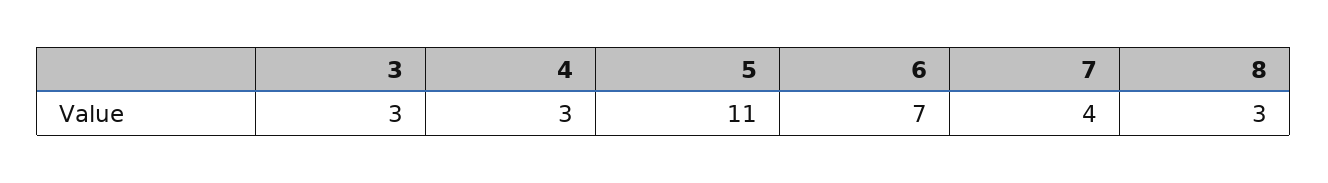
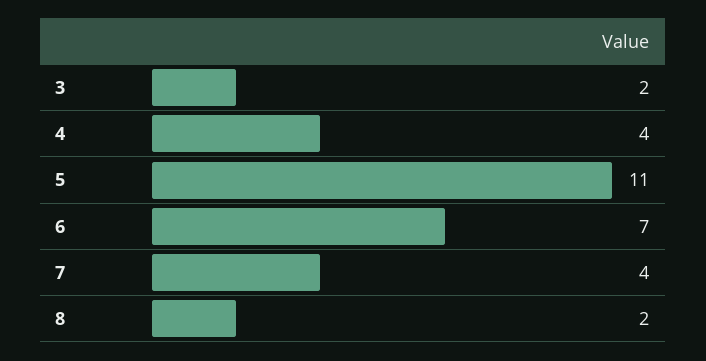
3: 3 -> 2
4: 3 -> 4
8: 3 -> 2

